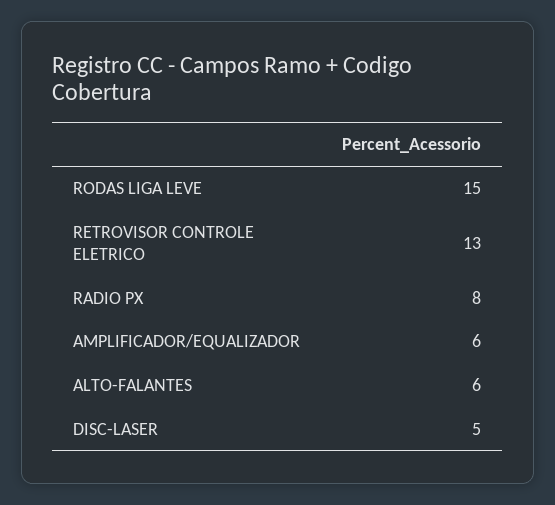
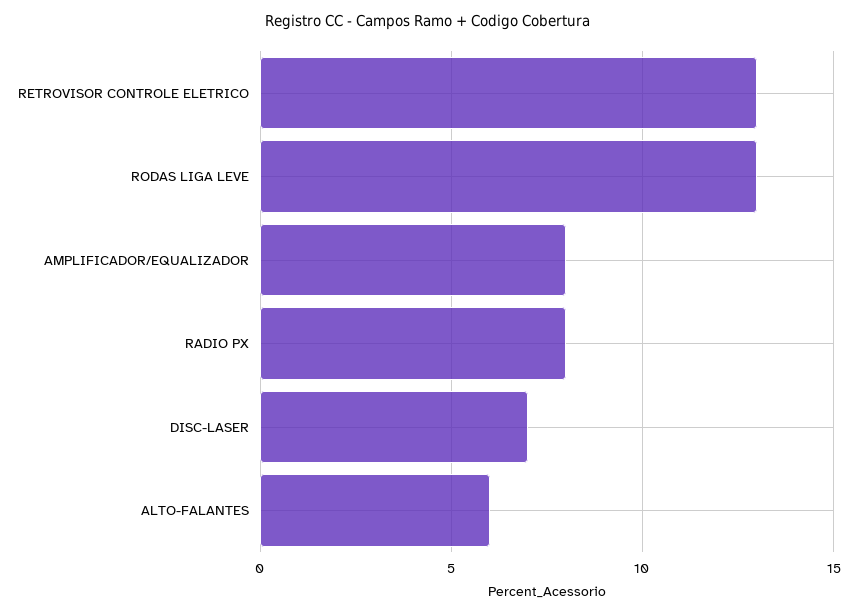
RODAS LIGA LEVE: 15 -> 13
AMPLIFICADOR/EQUALIZADOR: 6 -> 8
DISC-LASER: 5 -> 7

